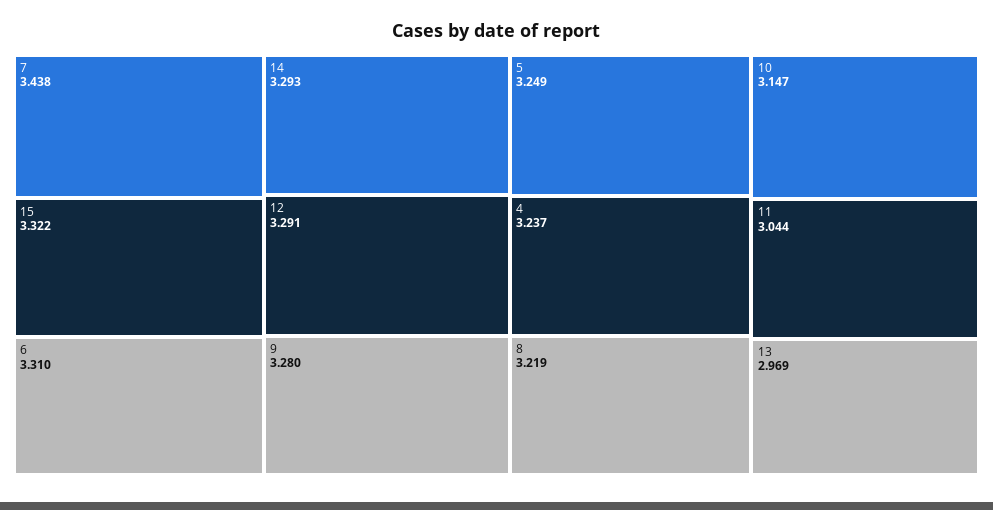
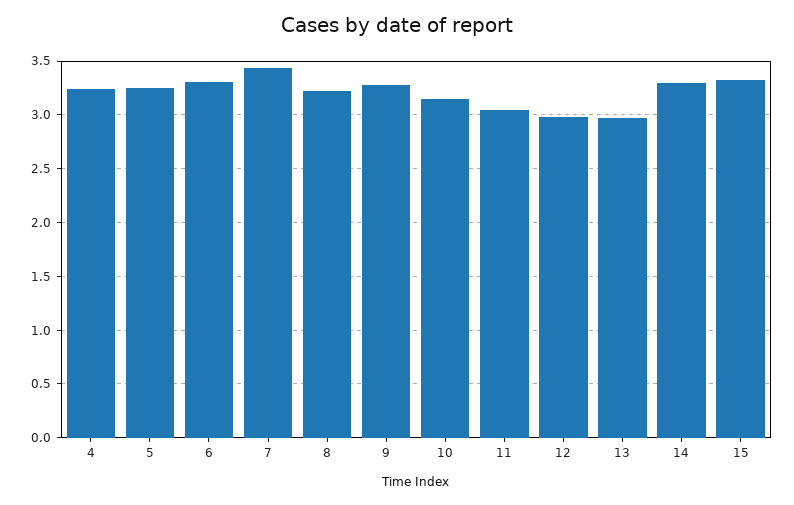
12: 3.291 -> 3

